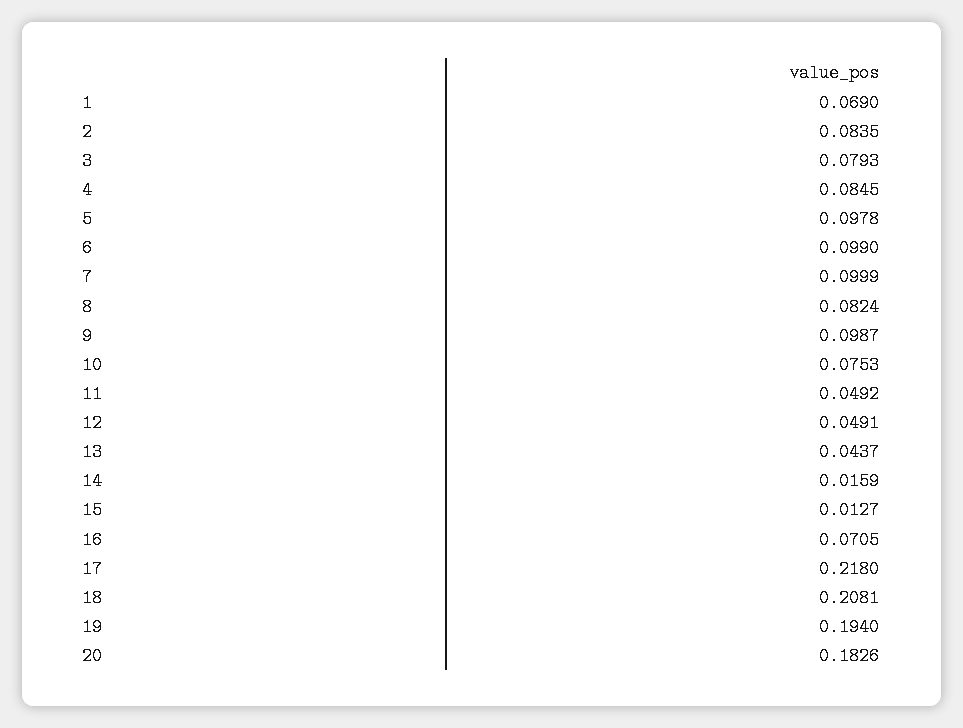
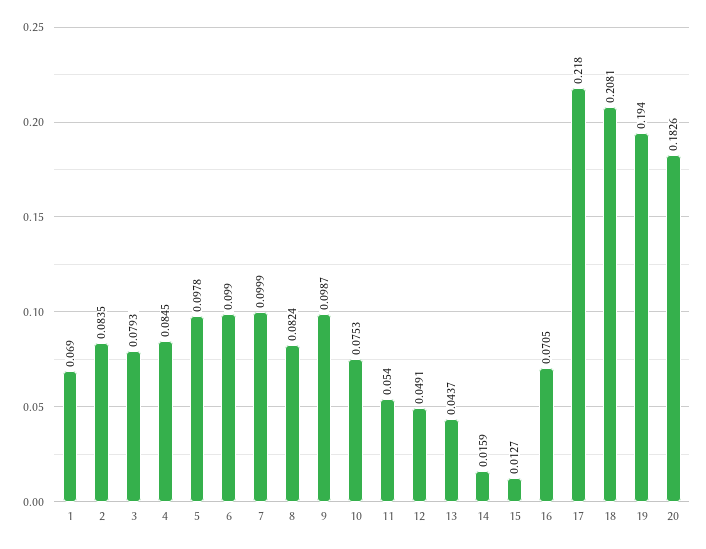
11: 0.0492 -> 0.054

